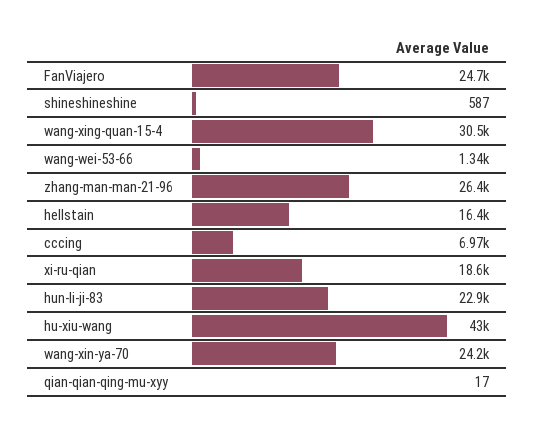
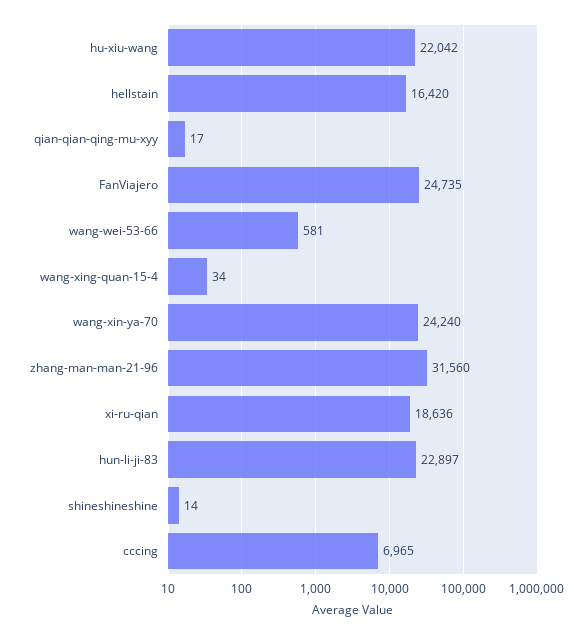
shineshineshine: 587 -> 14
wang-xing-quan-15-4: 30500 -> 34
wang-wei-53-66: 1340 -> 581
zhang-man-man-21-96: 26400 -> 31560
hu-xiu-wang: 43000 -> 22042

